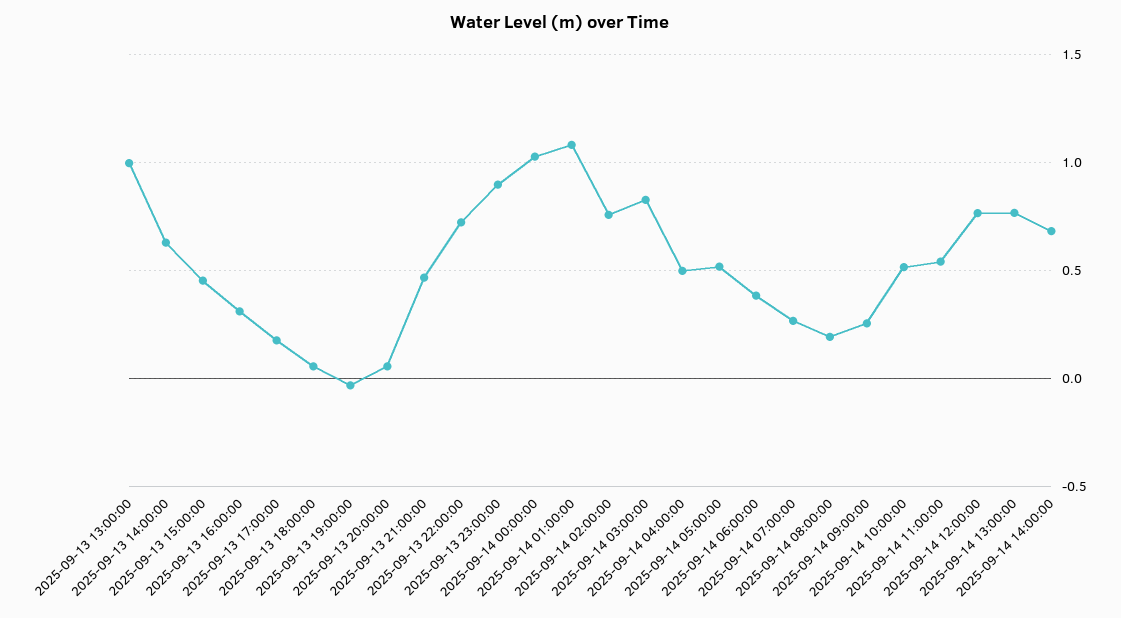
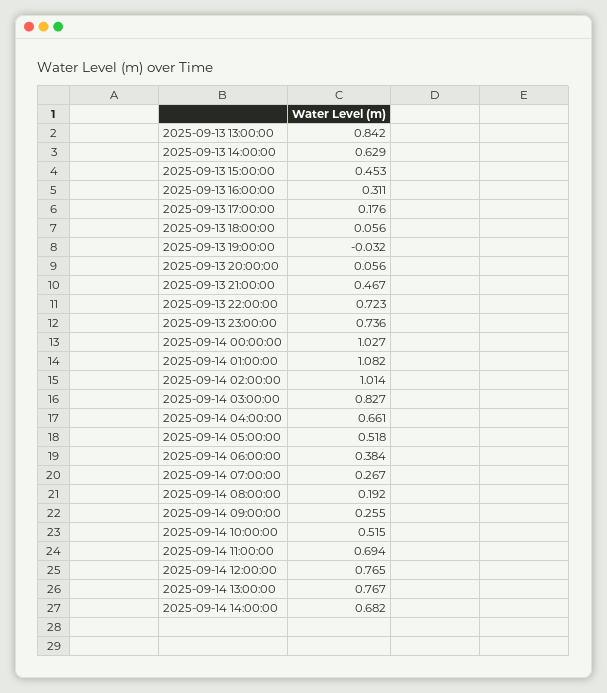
2025-09-13 13:00:00: 1 -> 0.842
2025-09-13 23:00:00: 0.9 -> 0.736
2025-09-14 02:00:00: 0.75 -> 1.014
2025-09-14 04:00:00: 0.5 -> 0.661
2025-09-14 11:00:00: 0.55 -> 0.694

